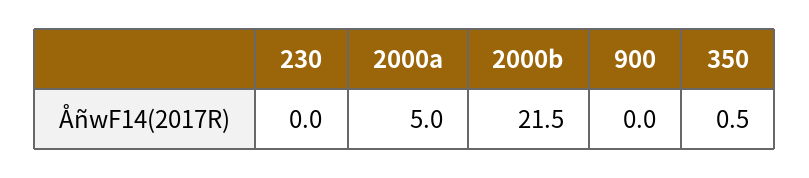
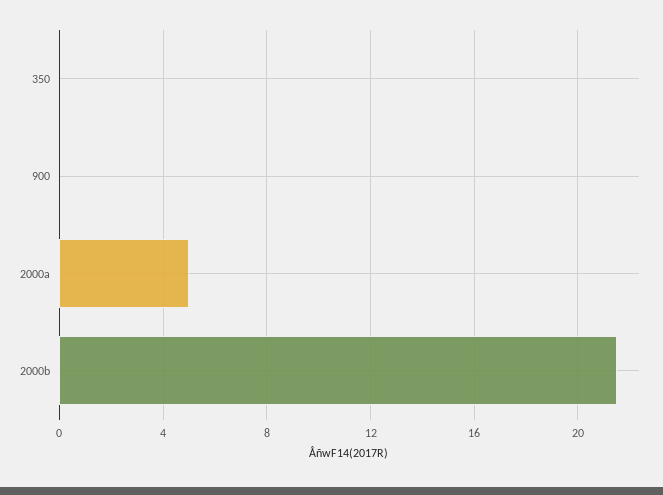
230: 0 -> none
350: 0.5 -> 0

